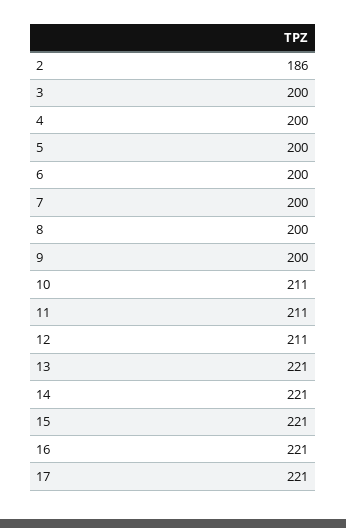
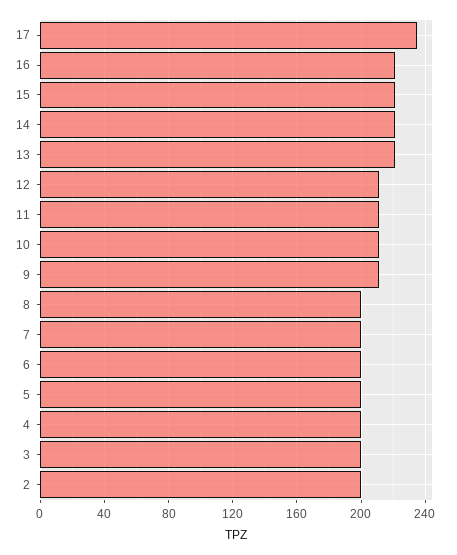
2: 186 -> 200
9: 200 -> 210
17: 221 -> 235

